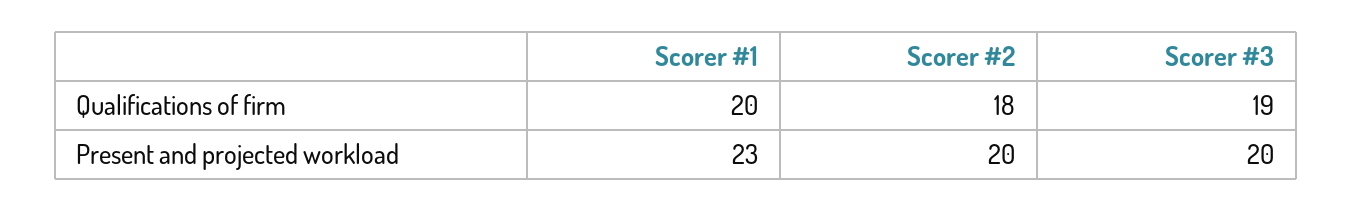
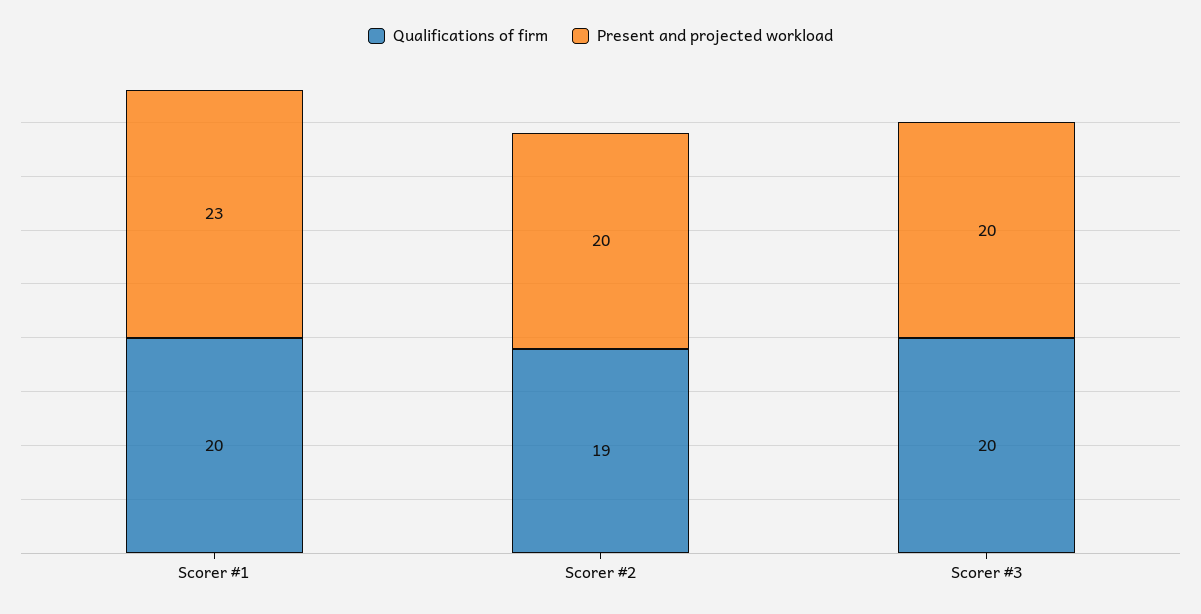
Qualifications of firm, Scorer #2: 18 -> 19
Qualifications of firm, Scorer #3: 19 -> 20

